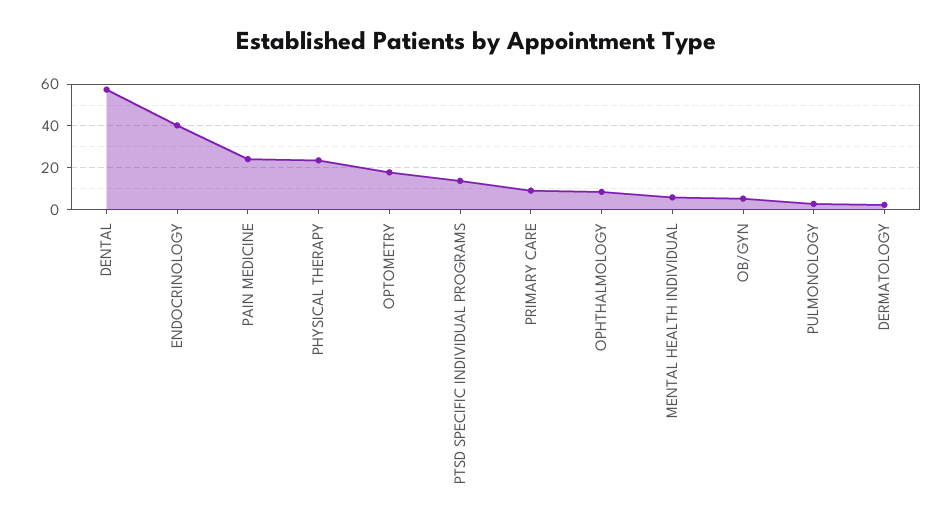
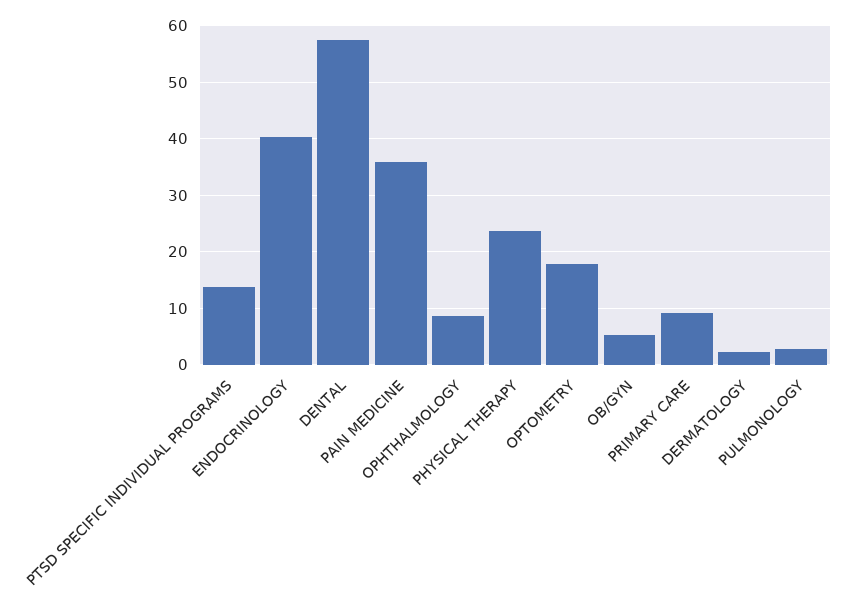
PAIN MEDICINE: 25 -> 36
MENTAL HEALTH INDIVIDUAL: 5 -> none

